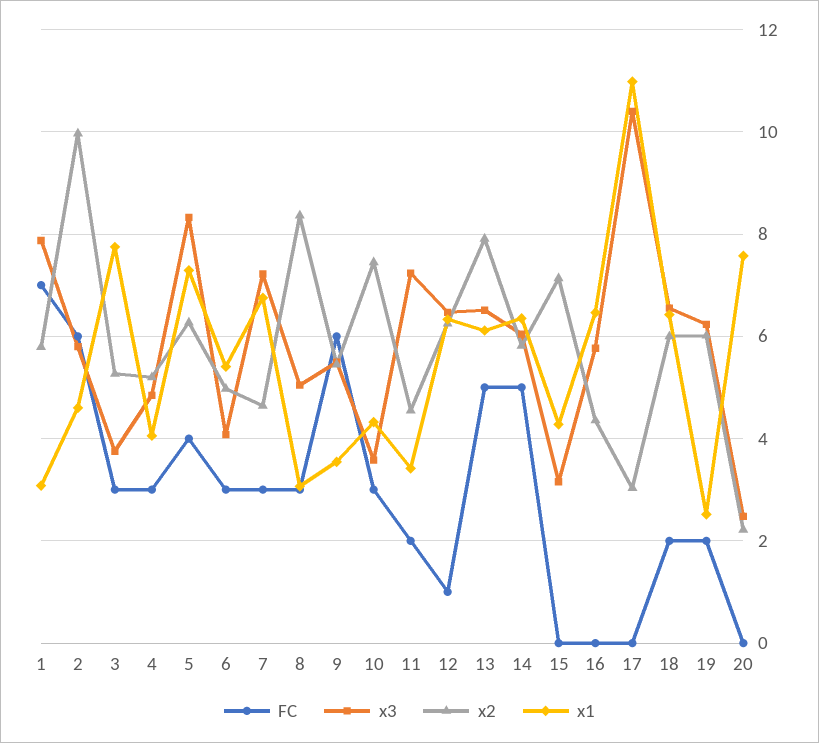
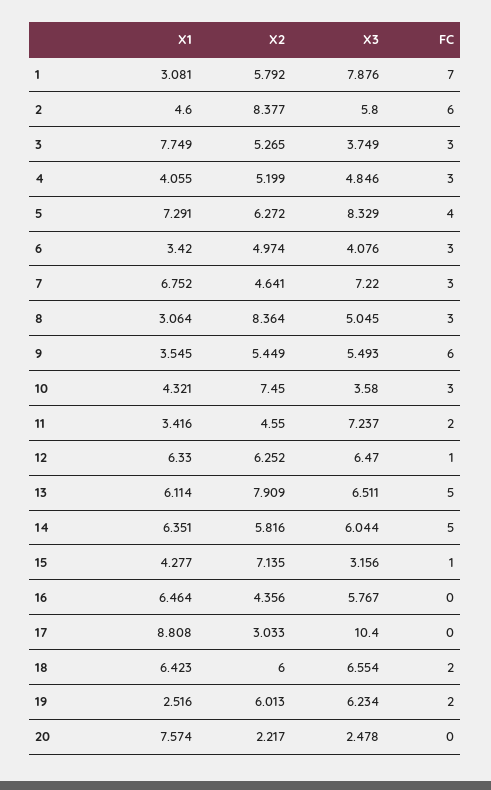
x2, 2: 10 -> 8.377
x1, 6: 5.4 -> 3.42
FC, 15: 0 -> 1
x1, 17: 11 -> 8.808

